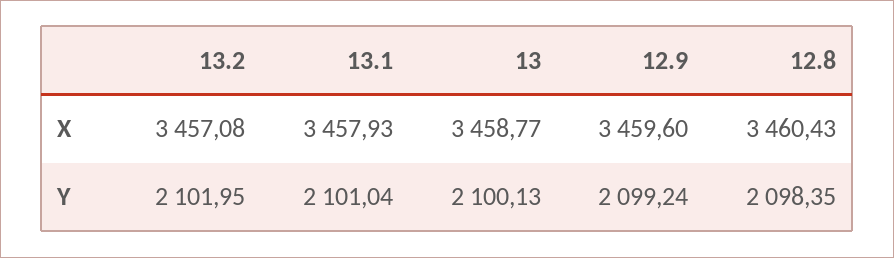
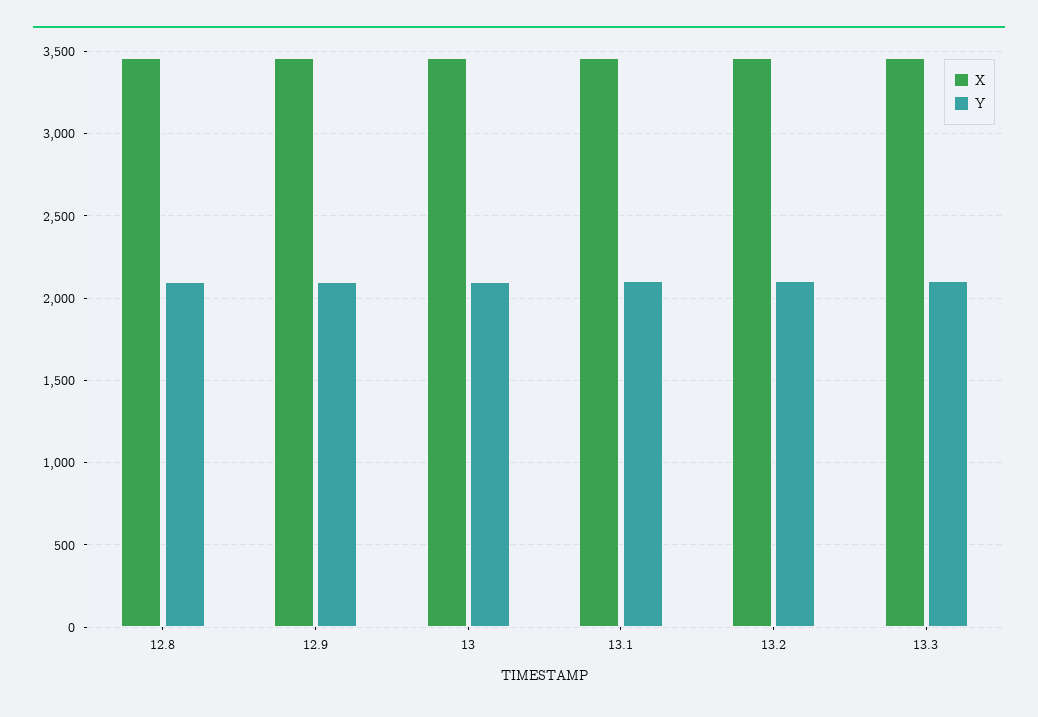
X, 13.3: none -> 3450
Y, 13.3: none -> 2100

